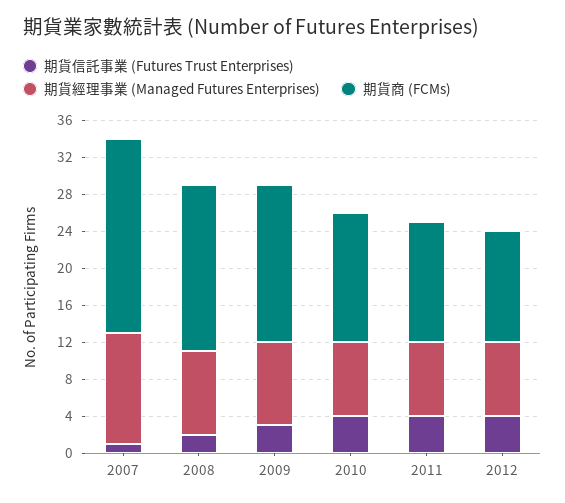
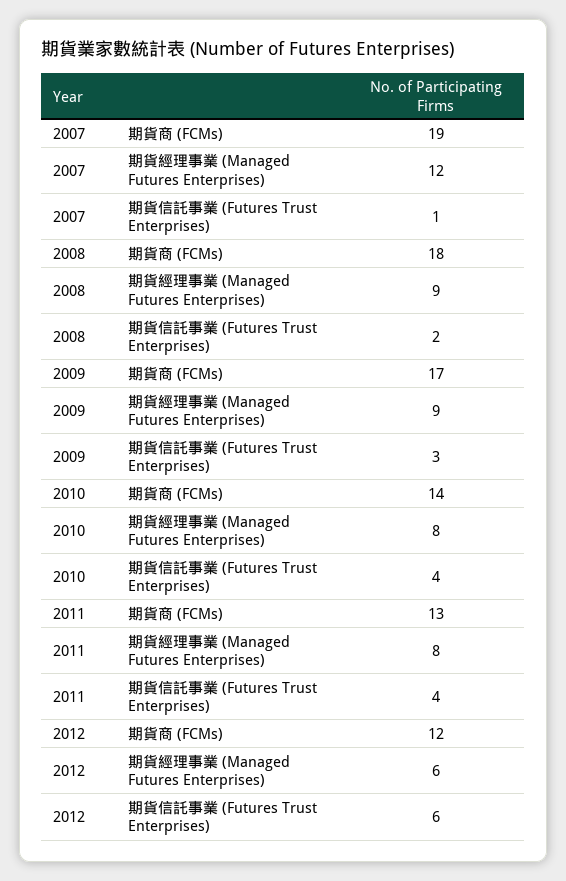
期貨商 (FCMs), 2007: 21 -> 19
期貨信託事業 (Futures Trust Enterprises), 2012: 4 -> 6
期貨經理事業 (Managed Futures Enterprises), 2012: 8 -> 6

